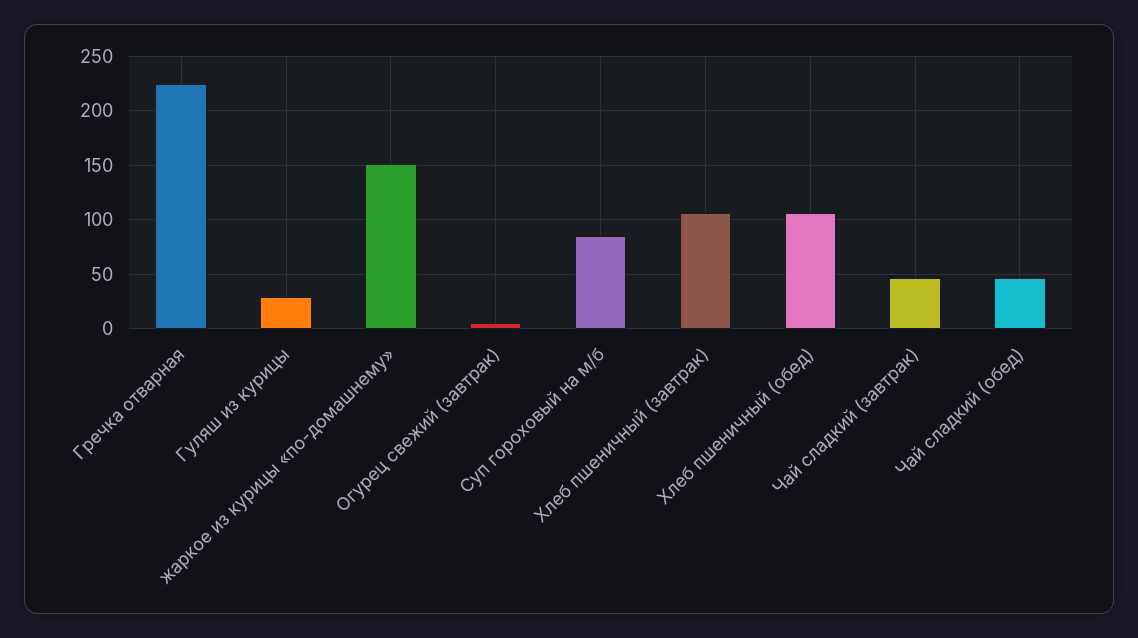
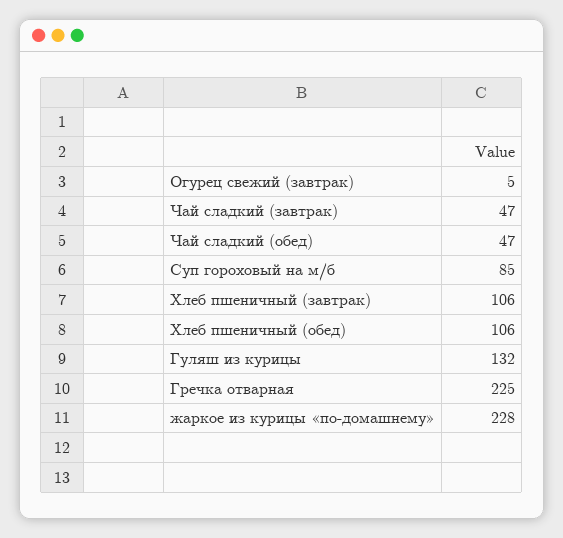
Гуляш из курицы: 30 -> 132
жаркое из курицы «по-домашнему»: 150 -> 228

